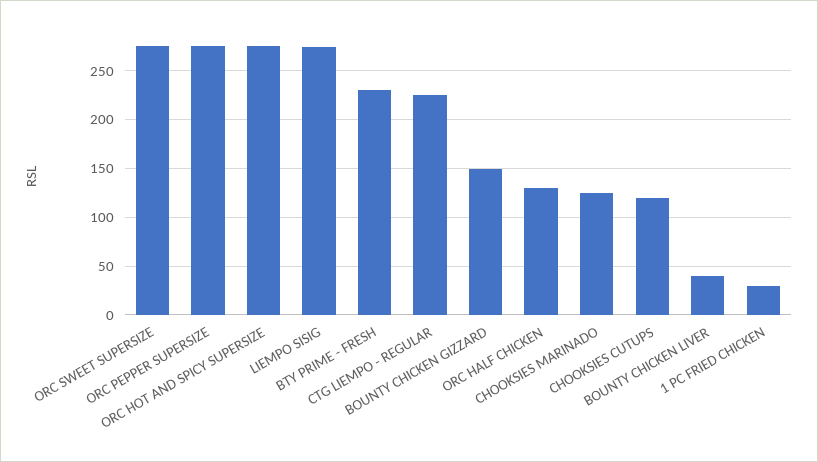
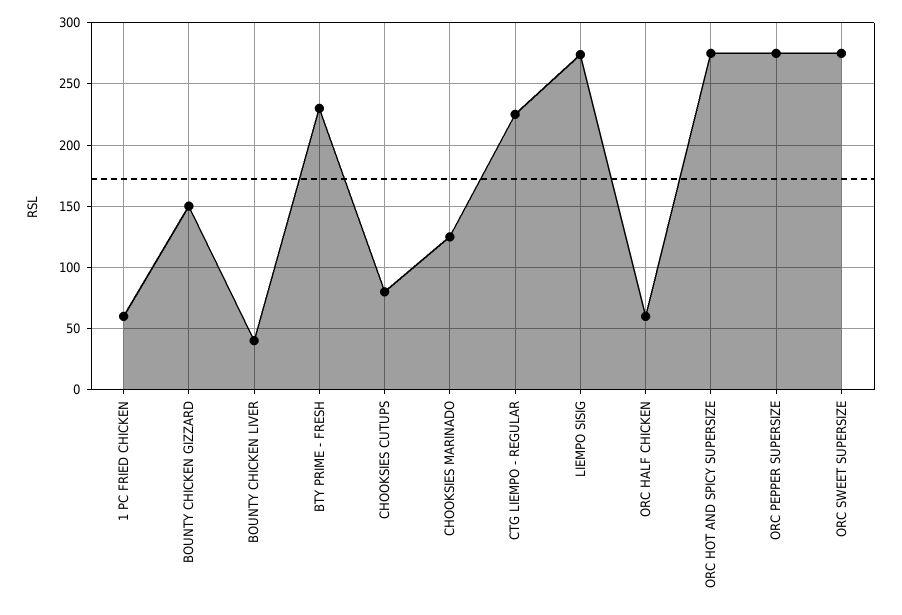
ORC HALF CHICKEN: 130 -> 60
CHOOKSIES CUTUPS: 120 -> 80
1 PC FRIED CHICKEN: 30 -> 60

